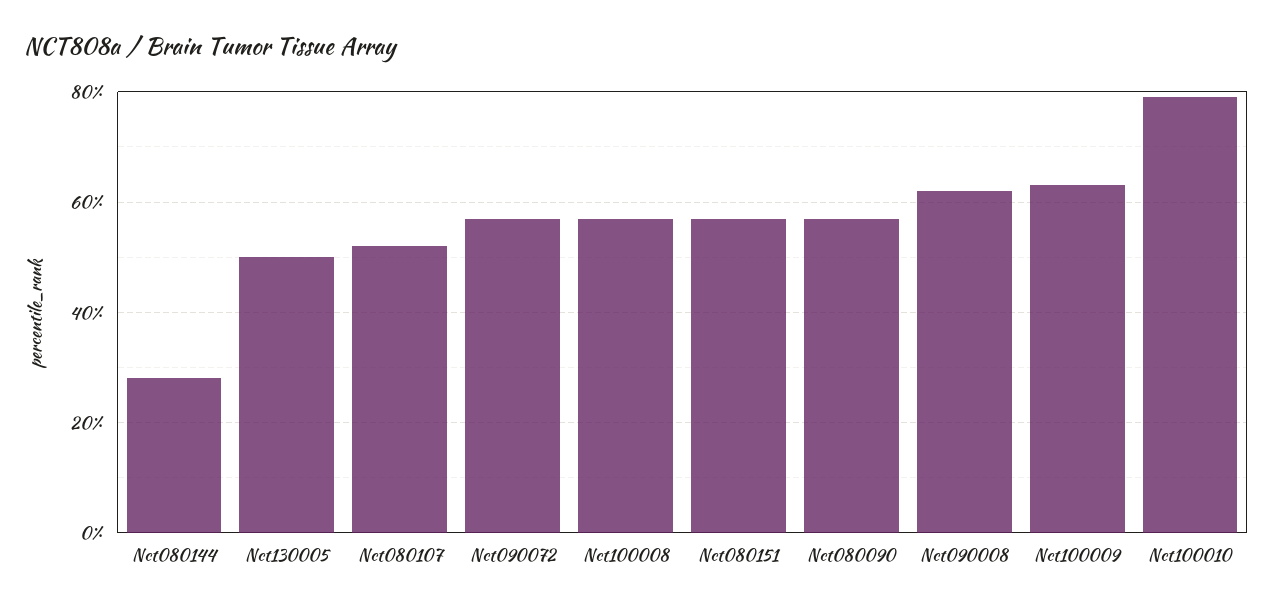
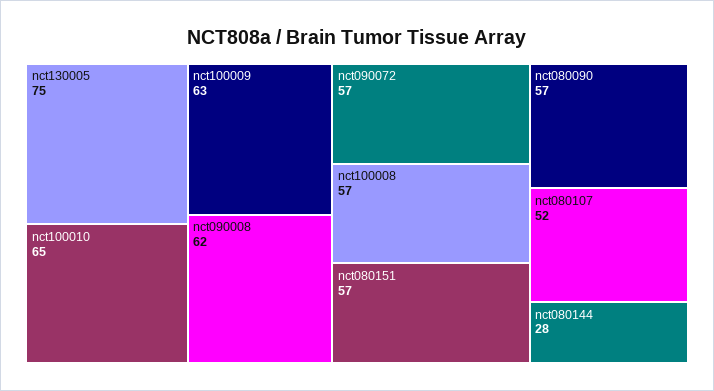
Nct130005: 50 -> 75
Nct100010: 80 -> 65

